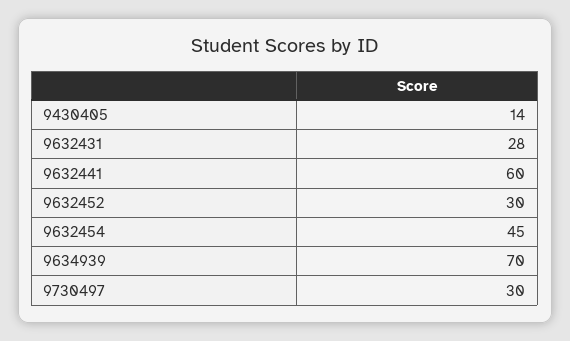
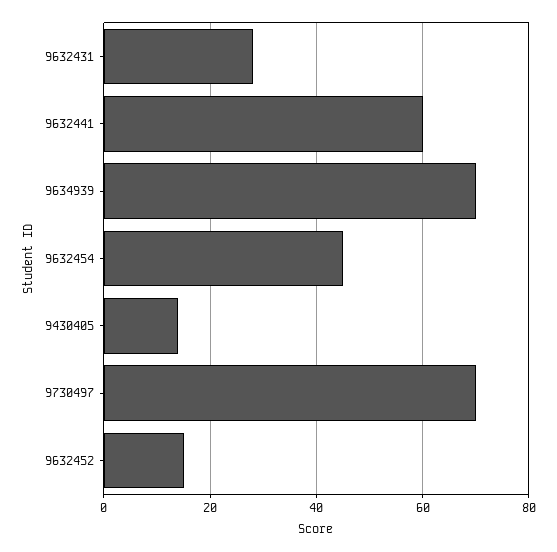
9632452: 30 -> 15
9730497: 30 -> 70

